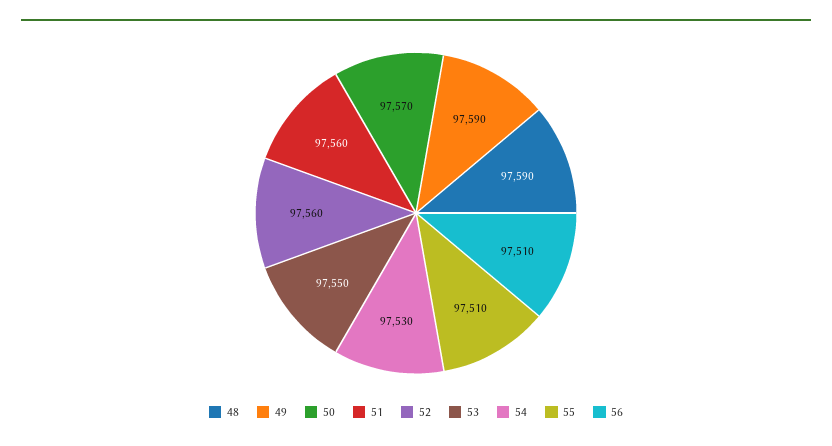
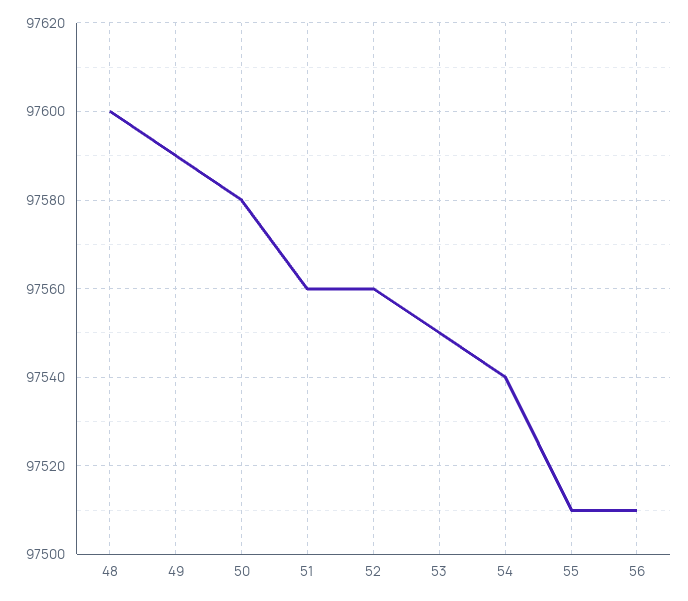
48: 97590 -> 97600
50: 97570 -> 97580
54: 97530 -> 97540

